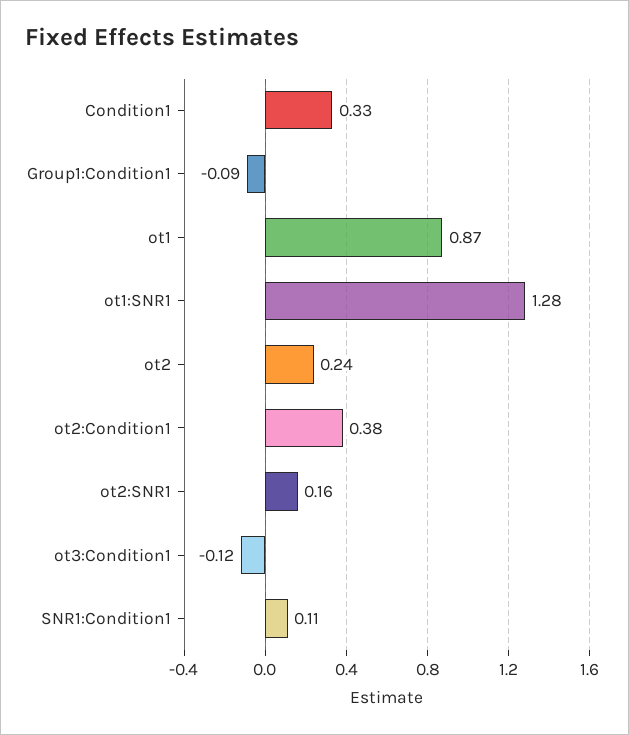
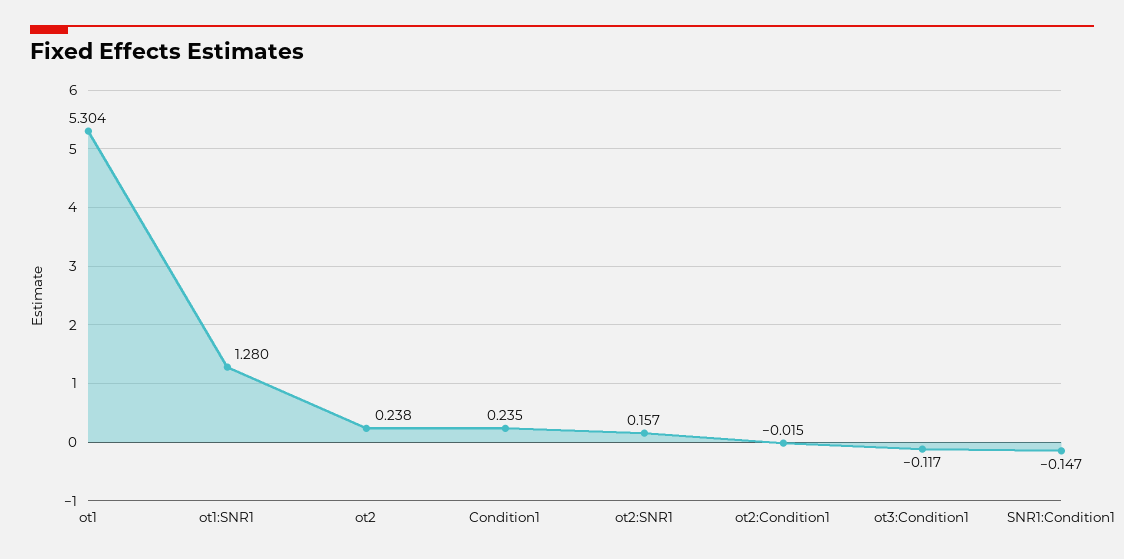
Condition1: 0.33 -> 0.235
Group1:Condition1: -0.09 -> none
ot1: 0.87 -> 5.304
ot2:Condition1: 0.38 -> -0.015
SNR1:Condition1: 0.11 -> -0.147

